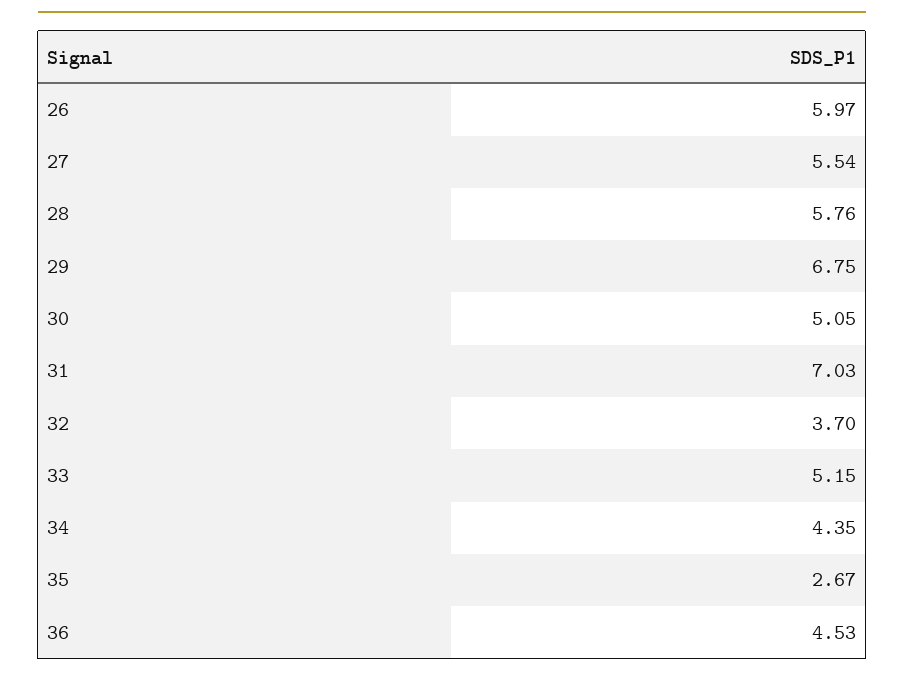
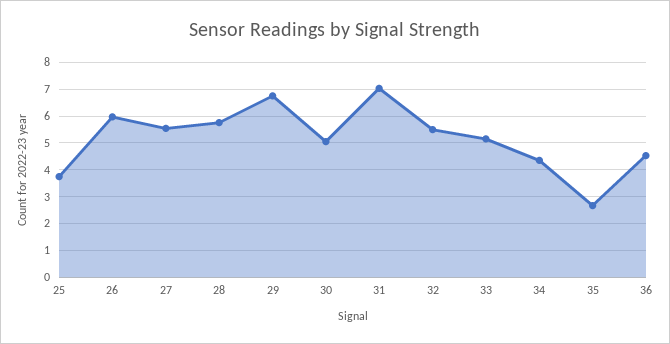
32: 3.7 -> 5.5
25: none -> 3.75

